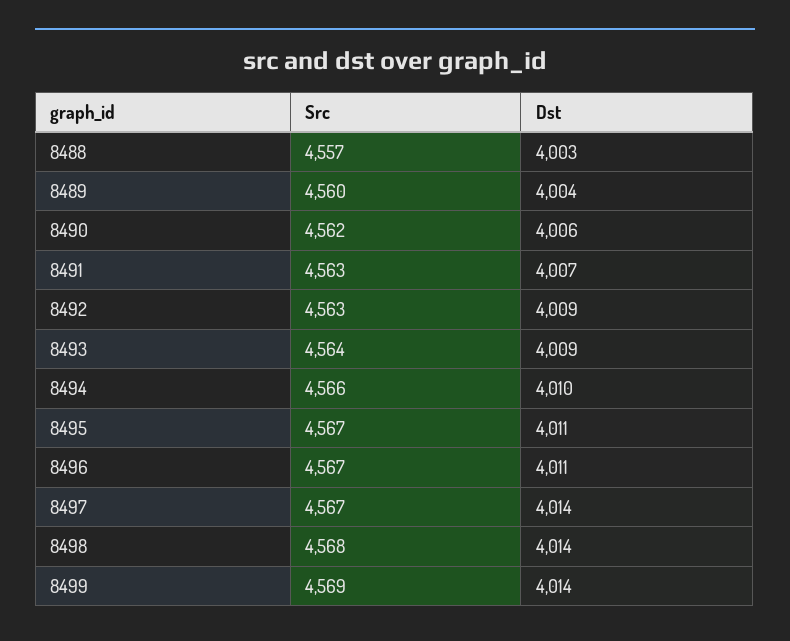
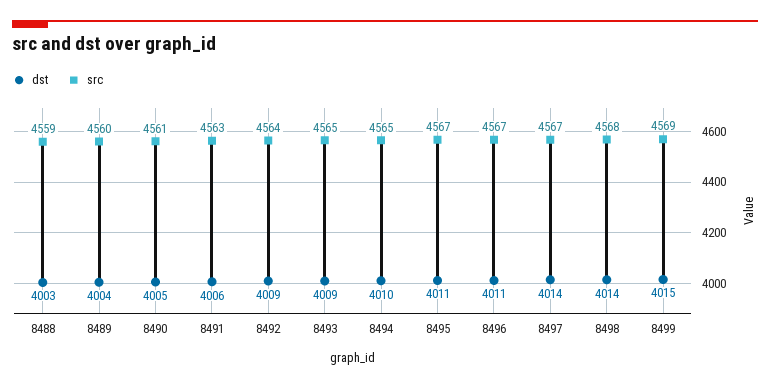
Src, 8488: 4557 -> 4559
Src, 8490: 4562 -> 4561
Dst, 8490: 4006 -> 4005
Dst, 8491: 4007 -> 4006
Src, 8492: 4563 -> 4564
Src, 8493: 4564 -> 4565
Src, 8494: 4566 -> 4565
Dst, 8499: 4014 -> 4015

